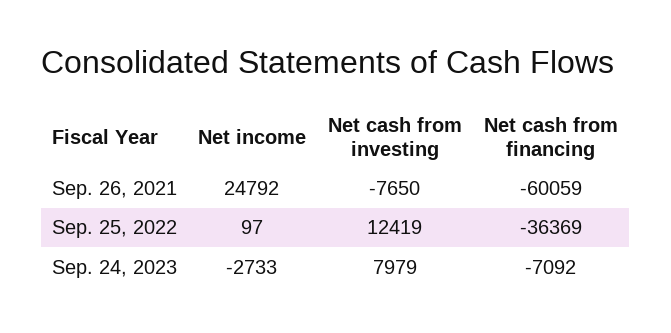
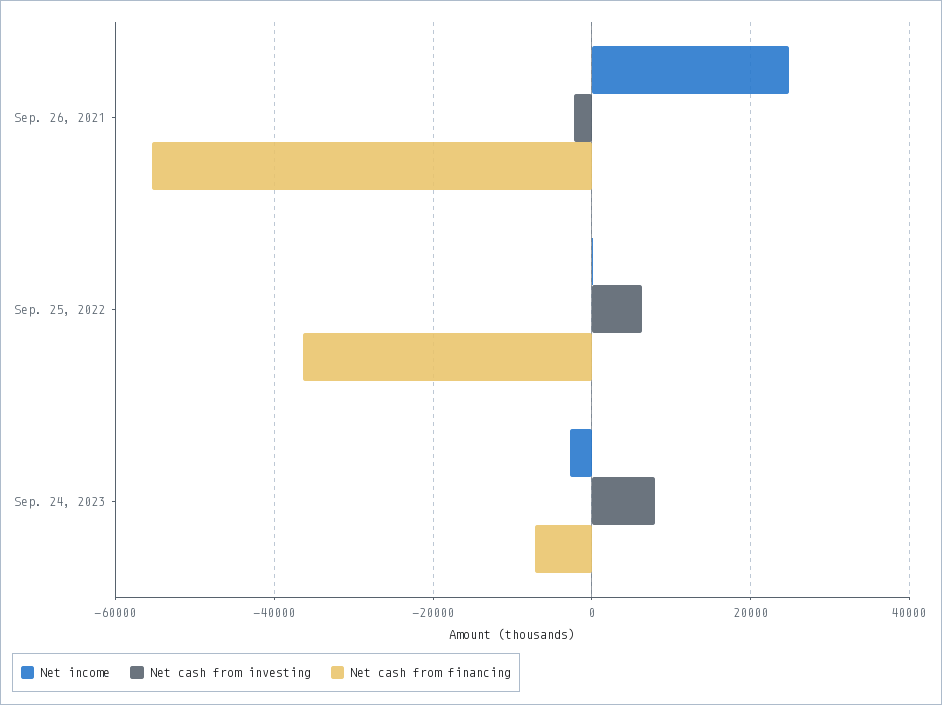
Net cash from investing, Sep. 26, 2021: -7650 -> -2000
Net cash from financing, Sep. 26, 2021: -60059 -> -56000
Net cash from investing, Sep. 25, 2022: 12419 -> 6000

